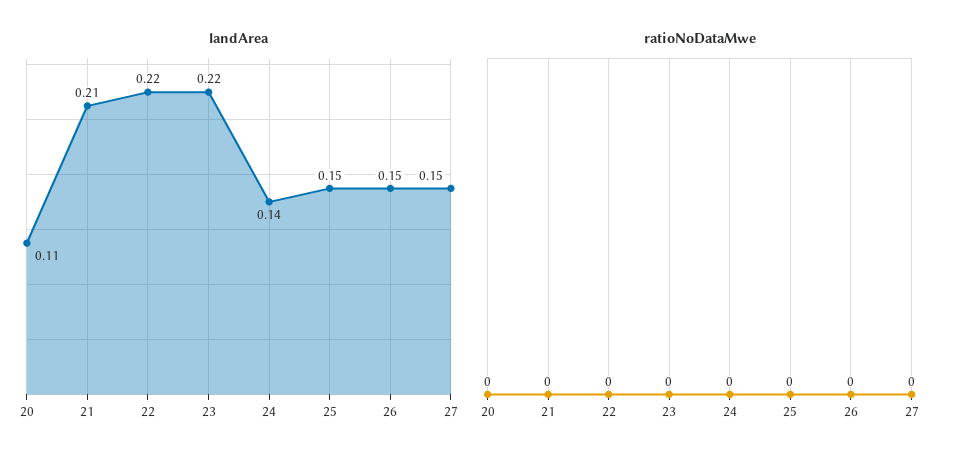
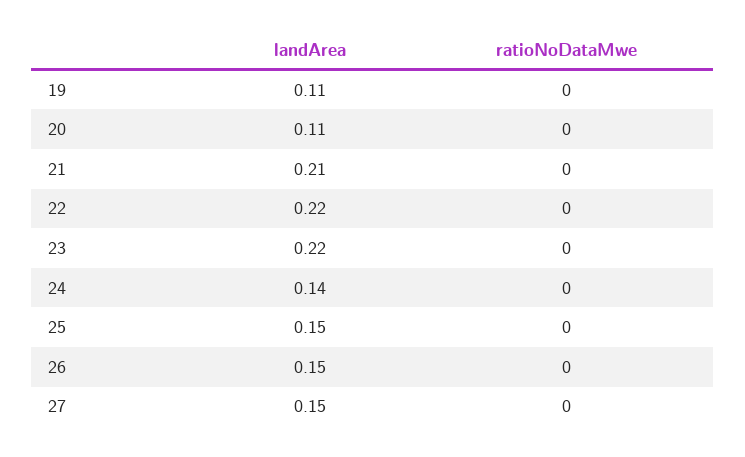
landArea, 19: none -> 0.11
ratioNoDataMwe, 19: none -> 0

